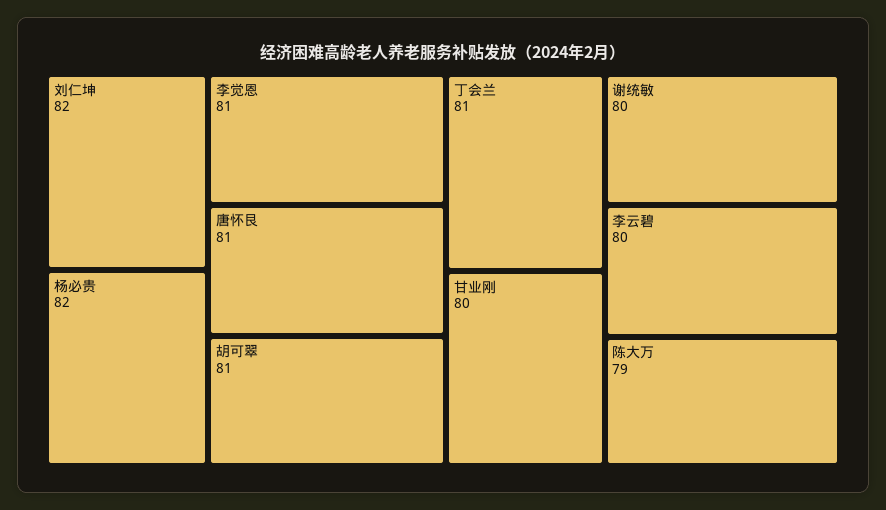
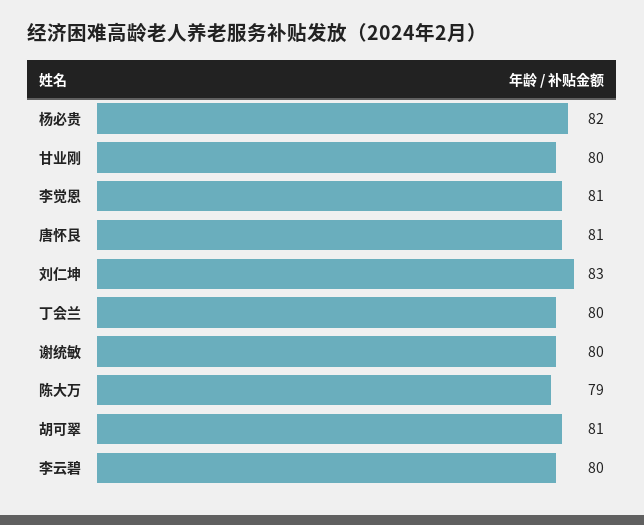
刘仁坤: 82 -> 83
丁会兰: 81 -> 80

